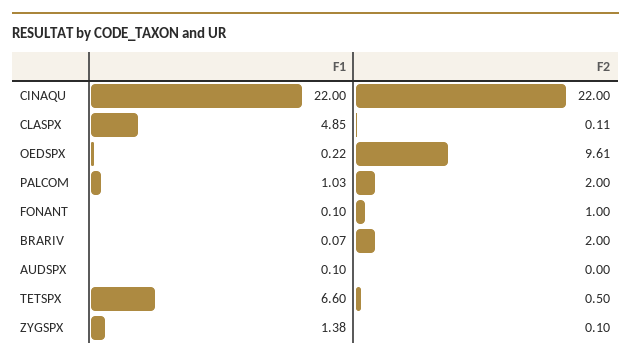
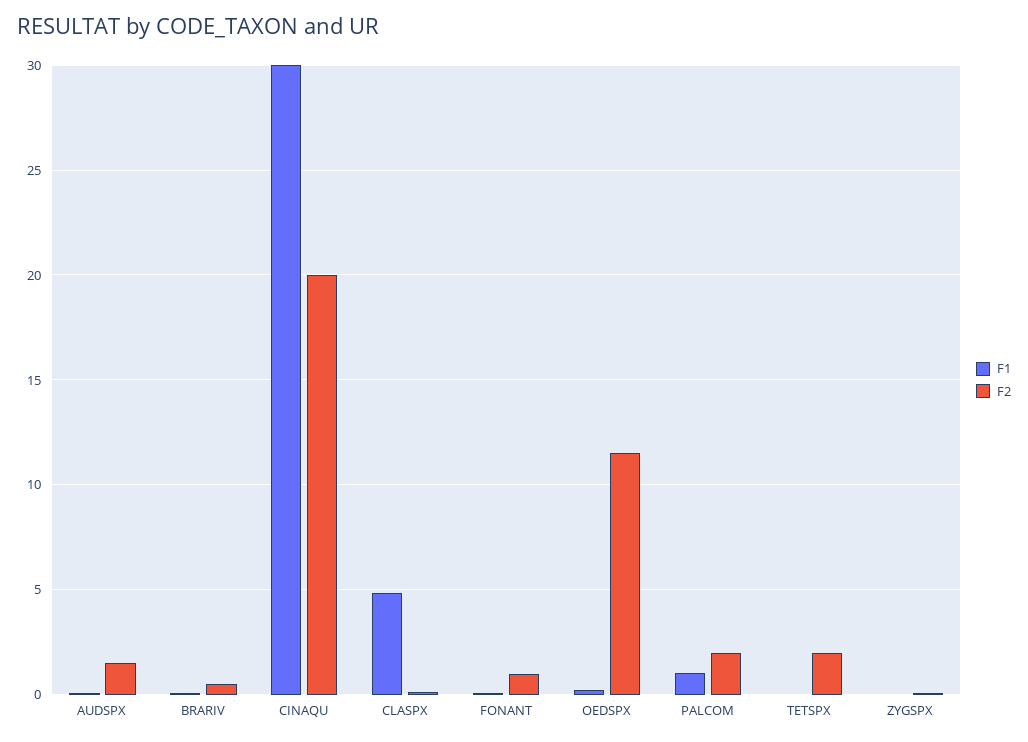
F1, CINAQU: 22 -> 30
F2, CINAQU: 22 -> 20
F2, OEDSPX: 9.61 -> 11.5
F2, BRARIV: 2 -> 0.5
F2, AUDSPX: 0 -> 1.5
F1, TETSPX: 6.6 -> 0
F2, TETSPX: 0.5 -> 2
F1, ZYGSPX: 1.38 -> 0

